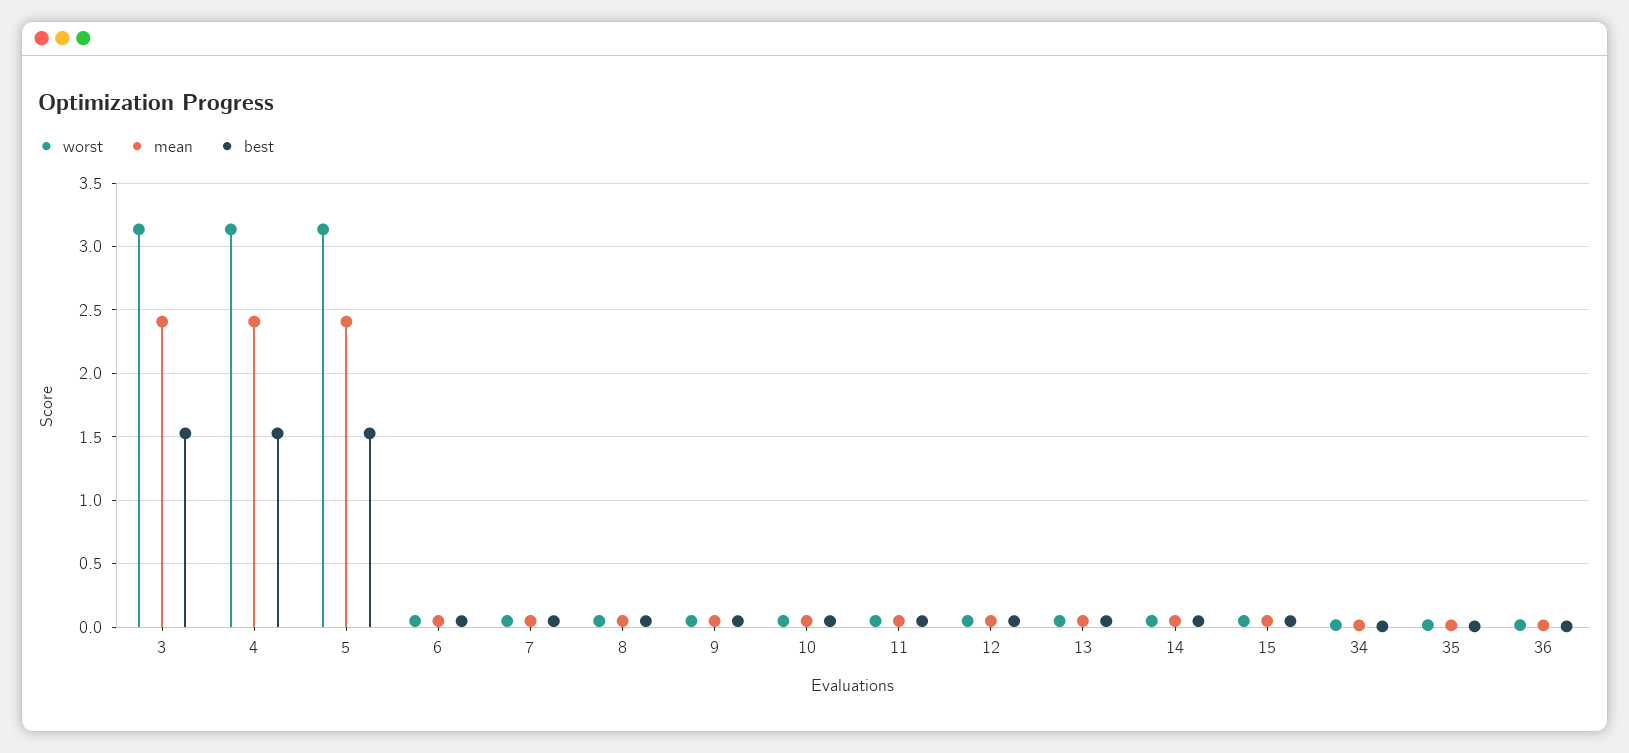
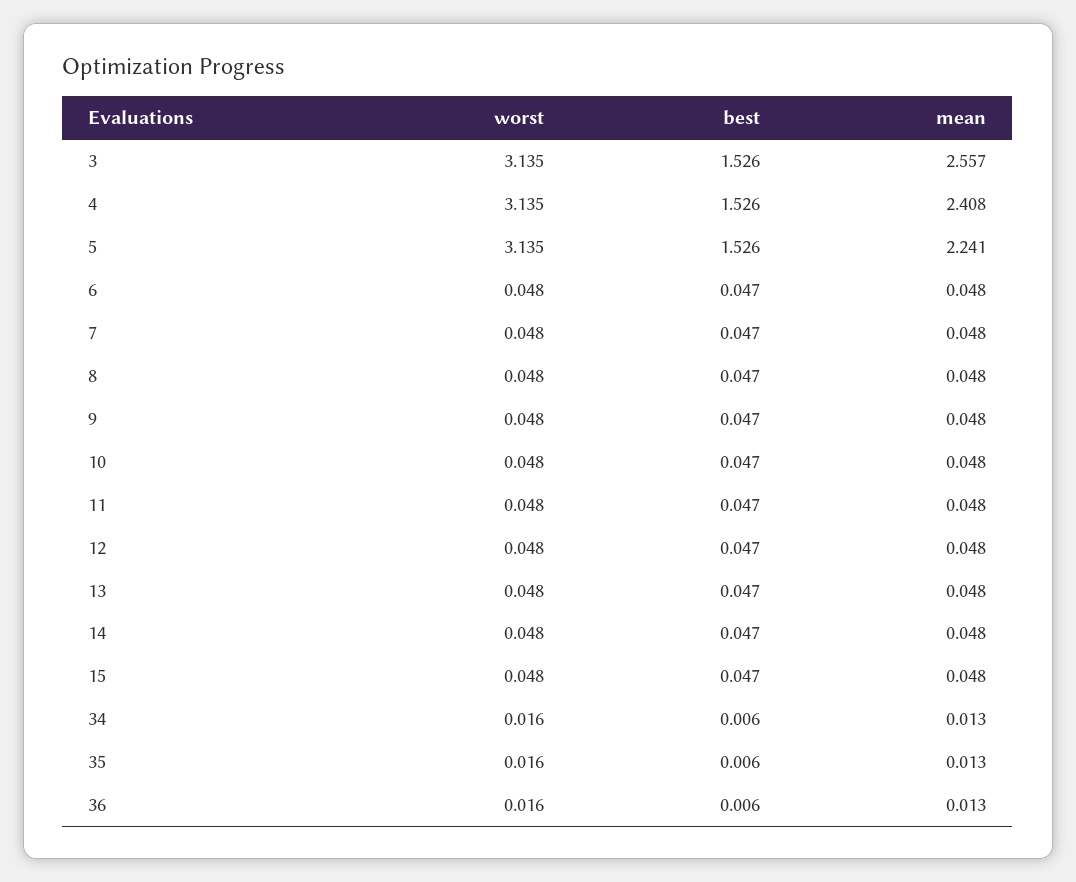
mean, 3: 2.4 -> 2.557
mean, 5: 2.4 -> 2.241

